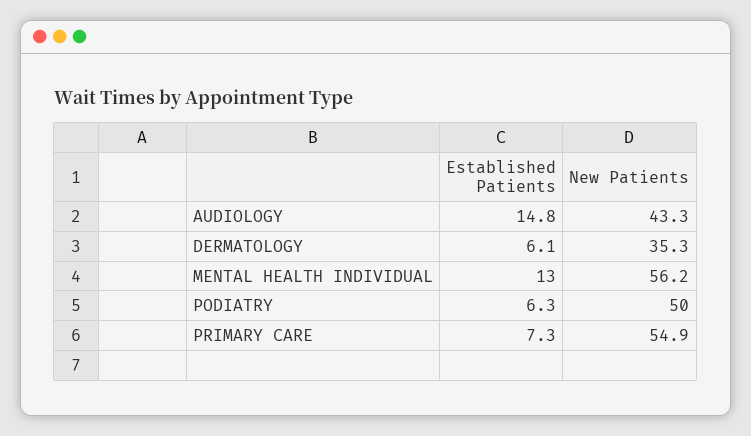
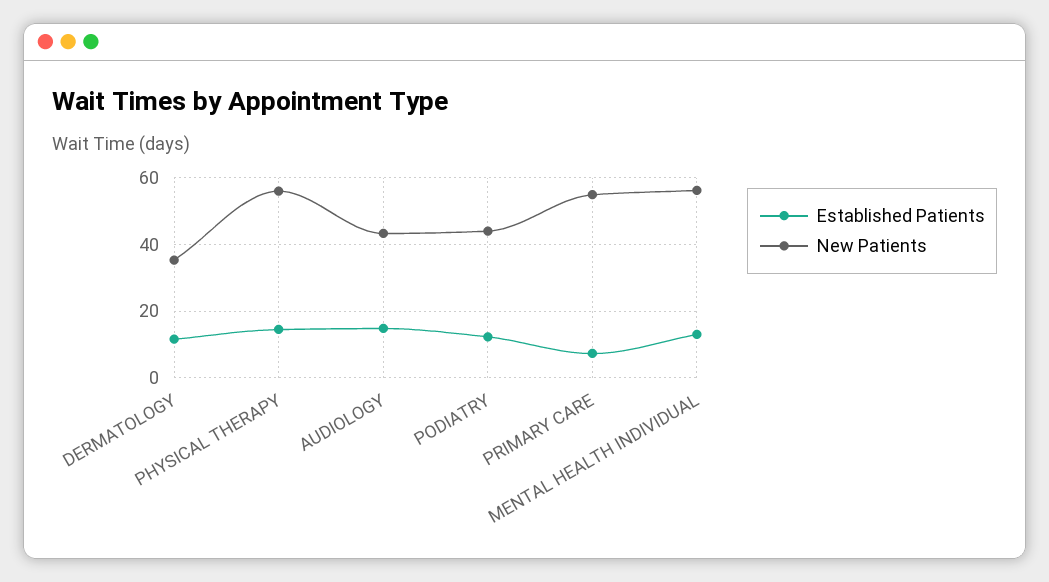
Established Patients, DERMATOLOGY: 6.1 -> 12
Established Patients, PODIATRY: 6.3 -> 12
New Patients, PODIATRY: 50 -> 44
Established Patients, PHYSICAL THERAPY: none -> 14
New Patients, PHYSICAL THERAPY: none -> 56

